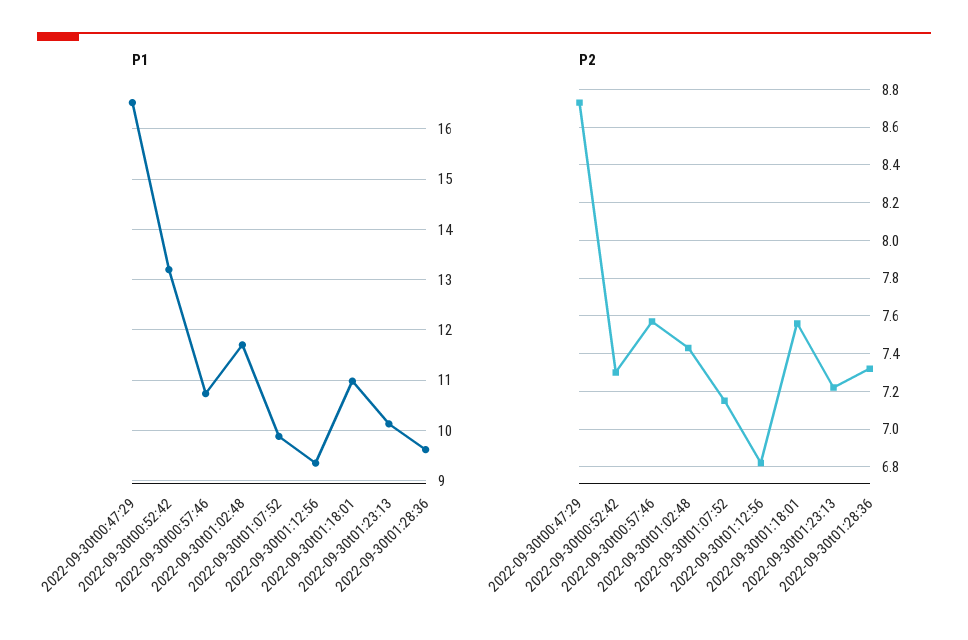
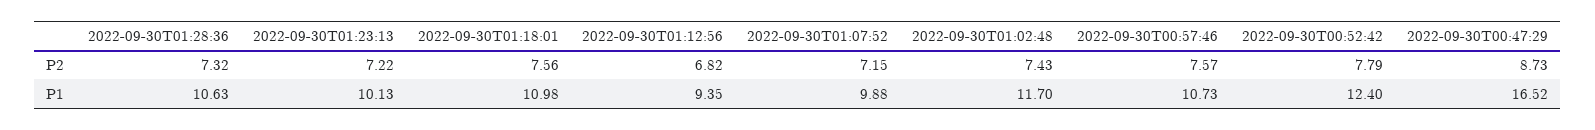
P1, 2022-09-30t00:52:42: 13.2 -> 12.4
P1, 2022-09-30t01:28:36: 9.6 -> 10.63
P2, 2022-09-30t00:52:42: 7.3 -> 7.79

